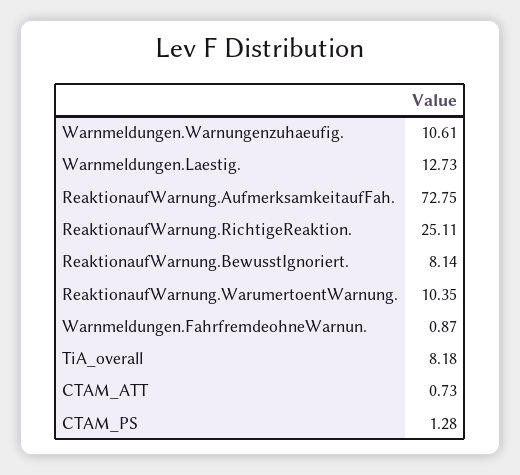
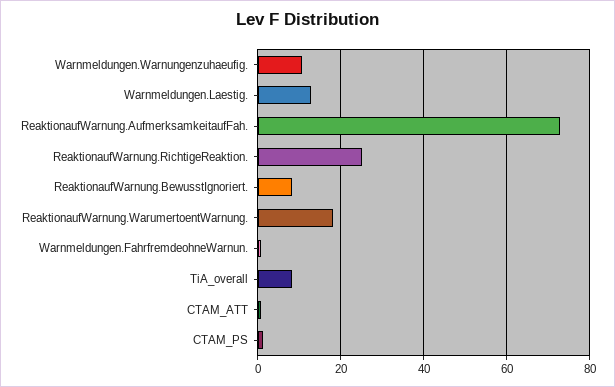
ReaktionaufWarnung.WarumertoentWarnung.: 10.35 -> 18

